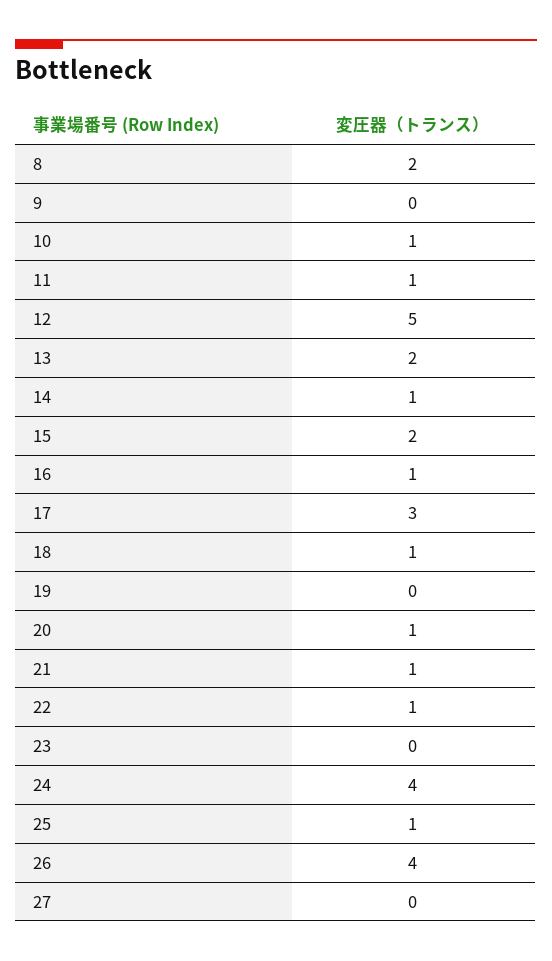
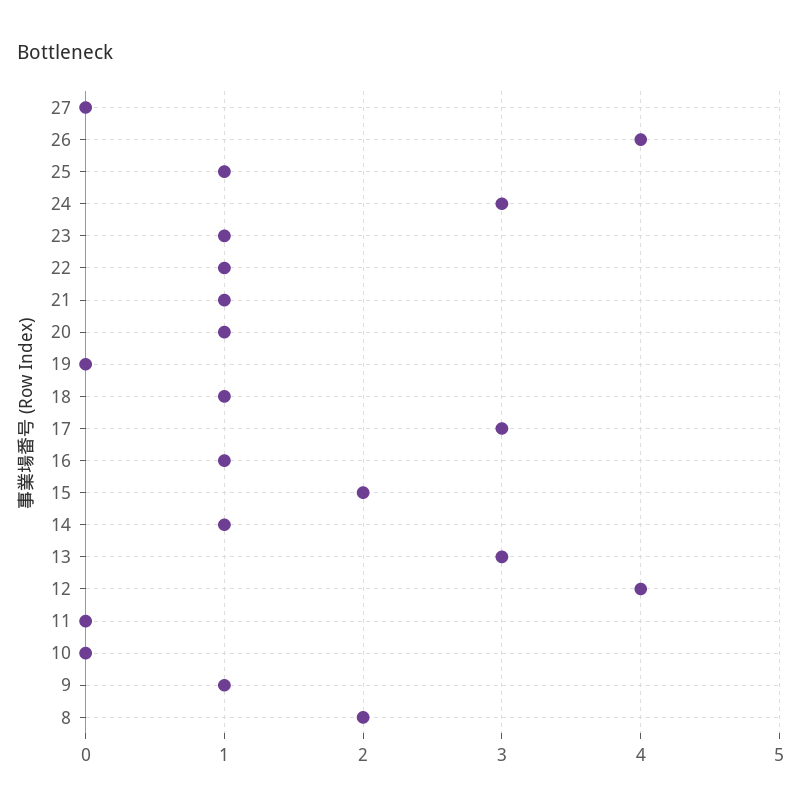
9: 0 -> 1
10: 1 -> 0
11: 1 -> 0
12: 5 -> 4
13: 2 -> 3
23: 0 -> 1
24: 4 -> 3

